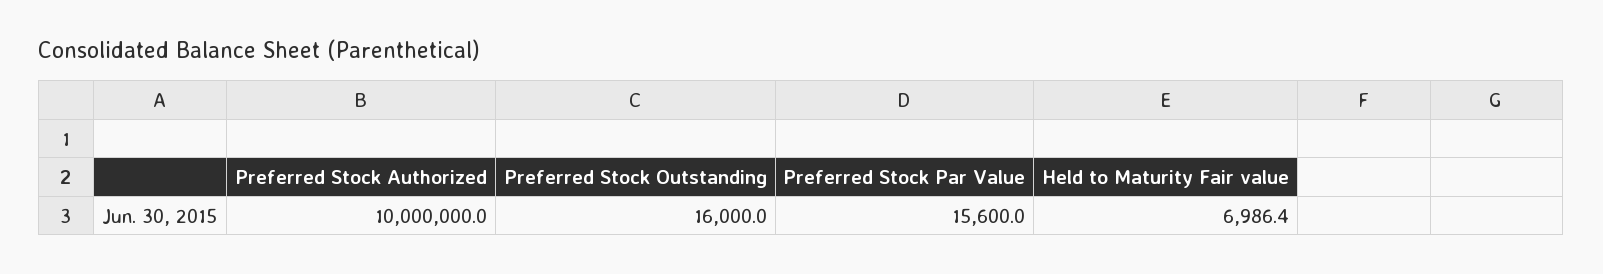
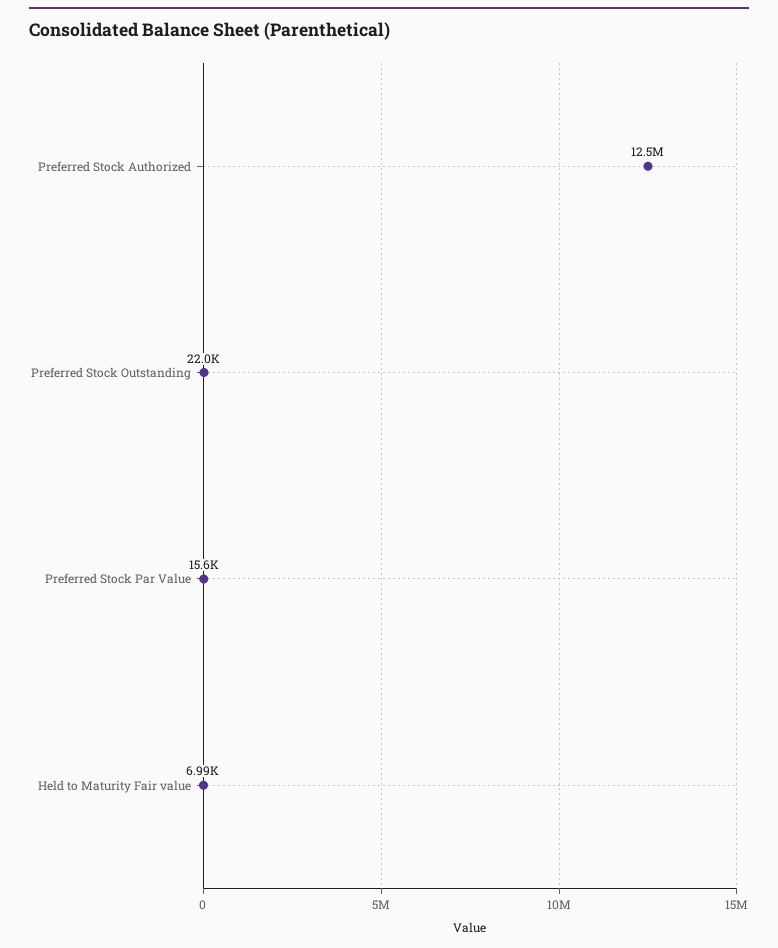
Preferred Stock Authorized: 10000000 -> 12500000
Preferred Stock Outstanding: 16000 -> 22000

